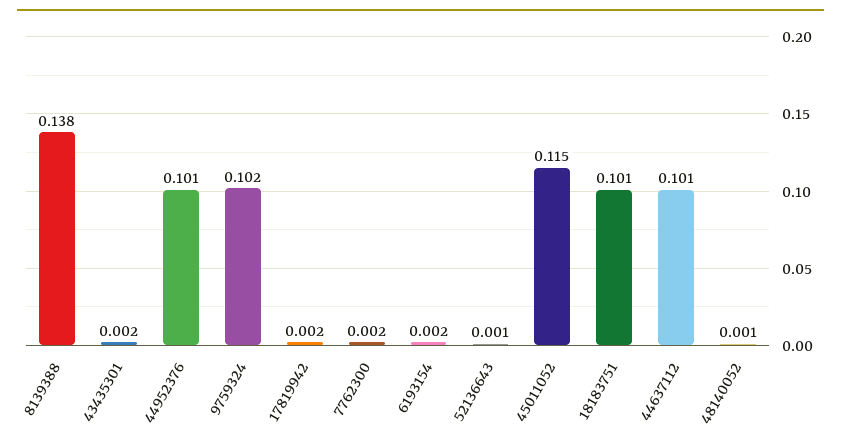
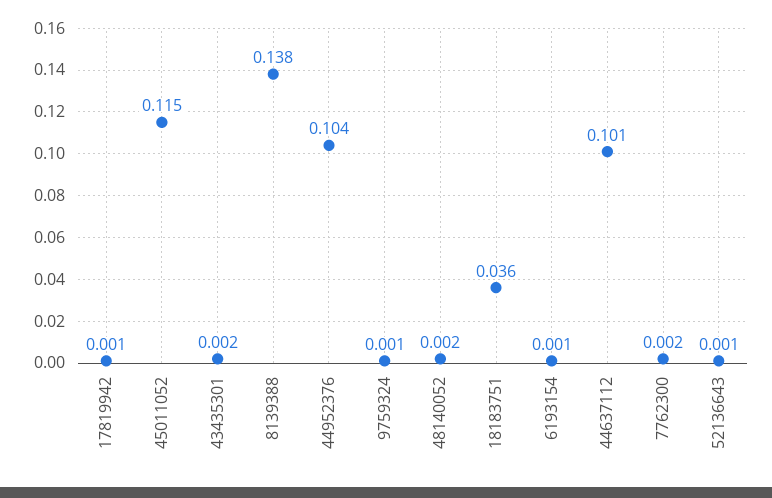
44952376: 0.101 -> 0.104
9759324: 0.102 -> 0.001
17819942: 0.002 -> 0.001
6193154: 0.002 -> 0.001
18183751: 0.101 -> 0.036
48140052: 0.001 -> 0.002

